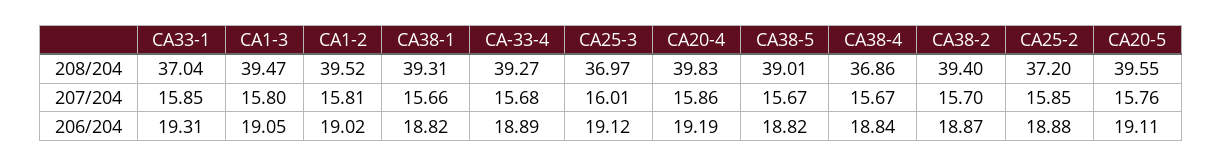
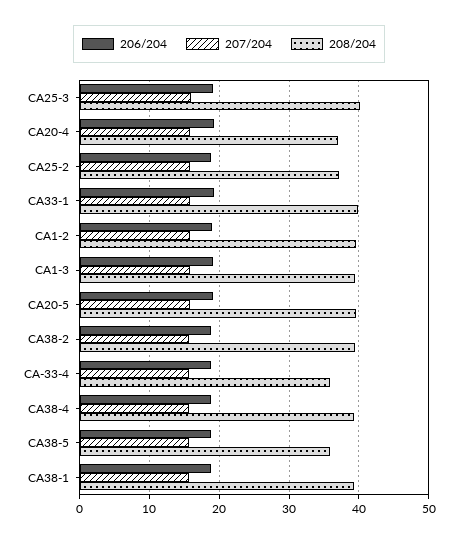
208/204, CA33-1: 37.04 -> 40
208/204, CA-33-4: 39.27 -> 36
208/204, CA25-3: 36.97 -> 40
208/204, CA20-4: 39.83 -> 37
208/204, CA38-5: 39.01 -> 36
208/204, CA38-4: 36.86 -> 39

